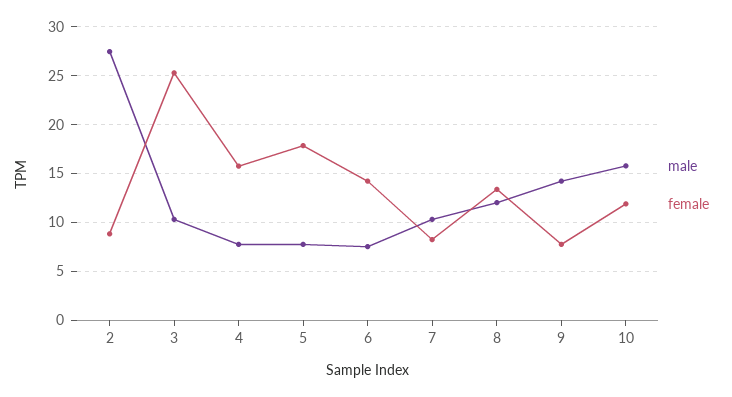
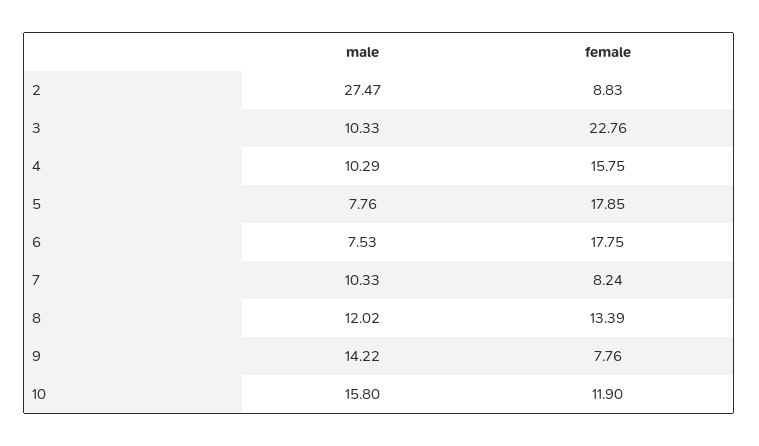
female, 3: 25 -> 22.76
male, 4: 8 -> 10.29
female, 6: 14 -> 17.75

